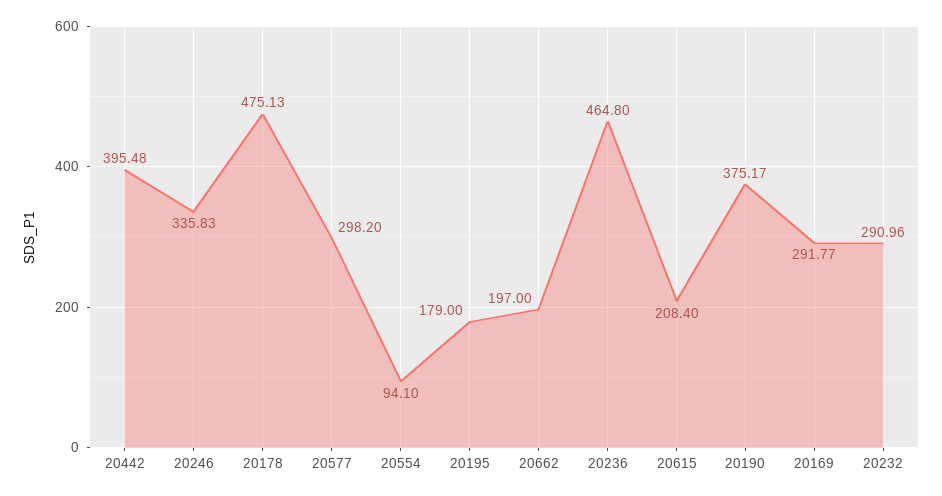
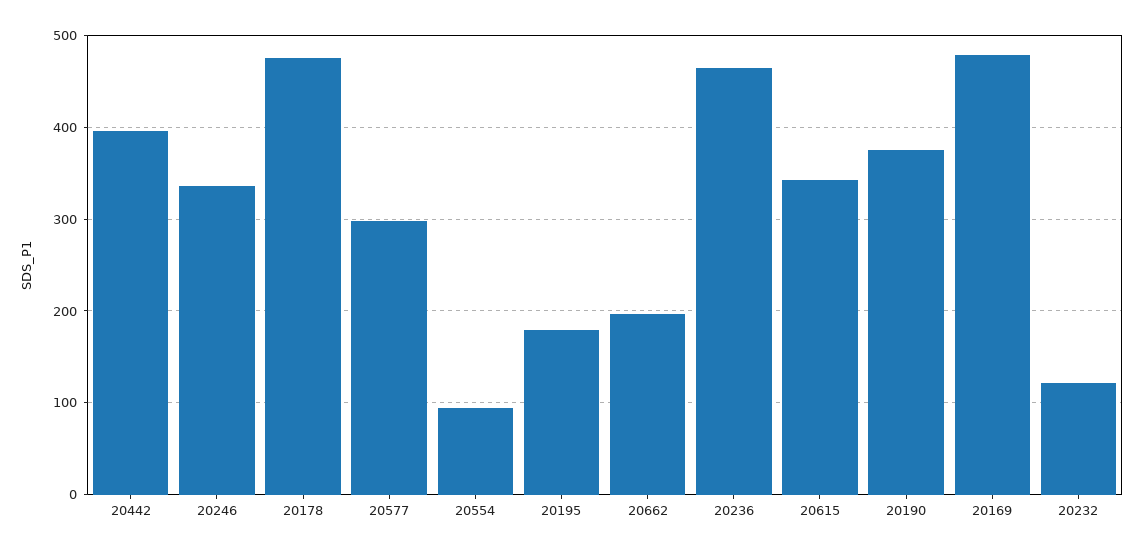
20615: 208.4 -> 340
20169: 291.77 -> 480
20232: 290.96 -> 120

